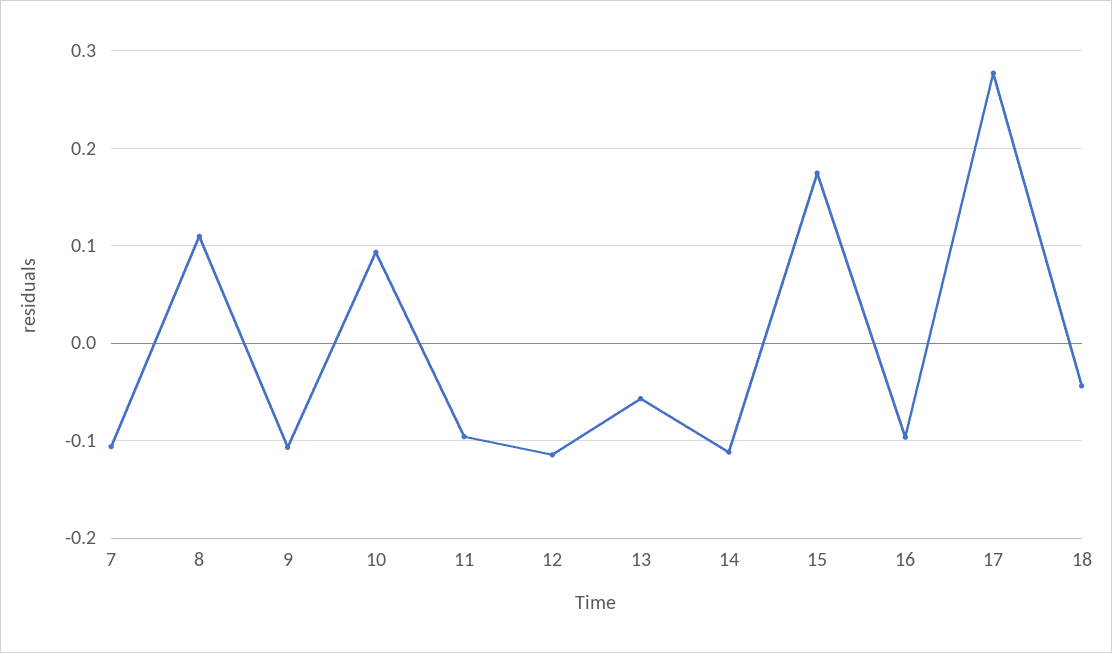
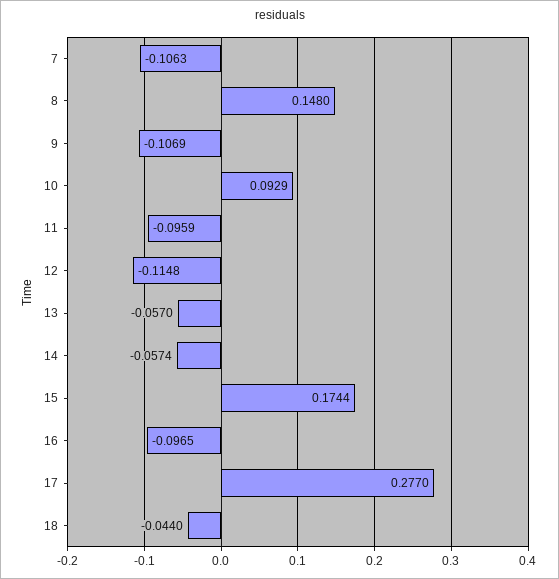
8: 0.11 -> 0.148
14: -0.11 -> -0.0574

